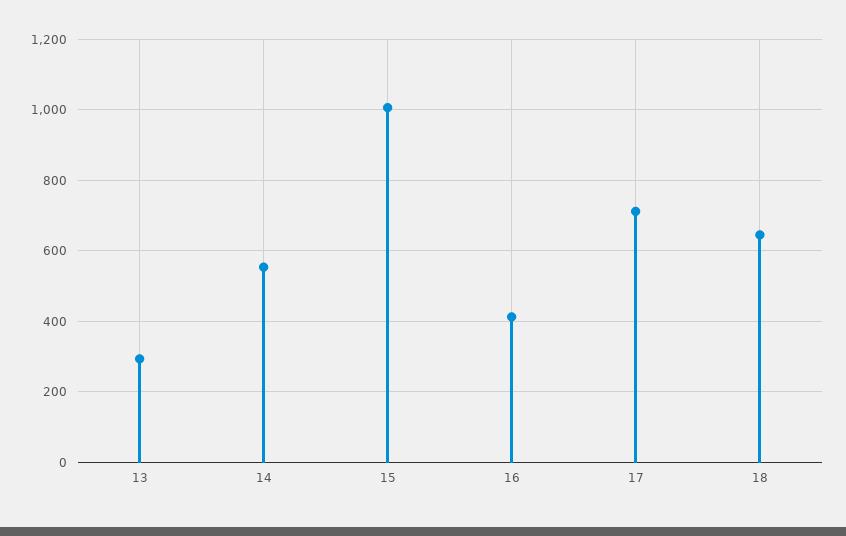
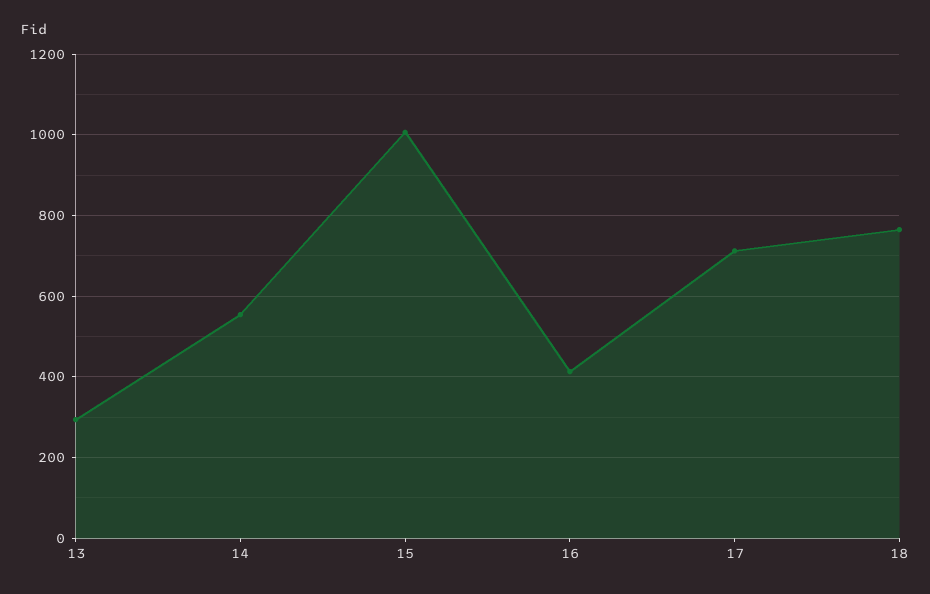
18: 640 -> 760

